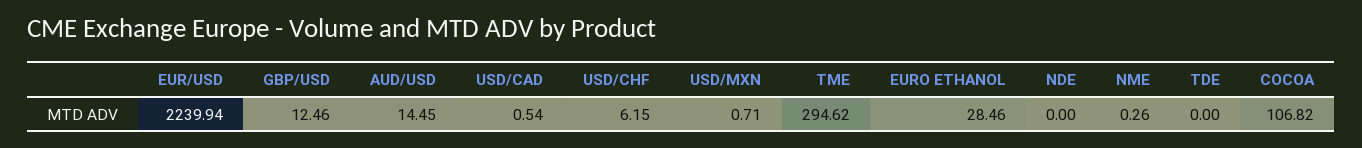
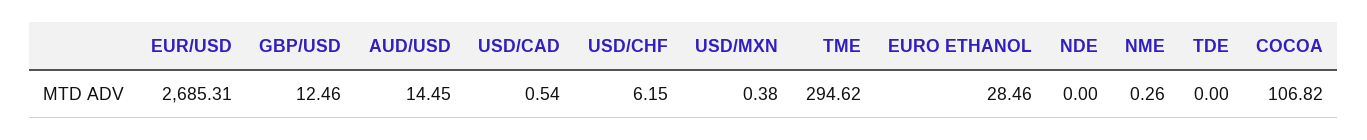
EUR/USD: 2239.94 -> 2685.31
USD/MXN: 0.71 -> 0.38

